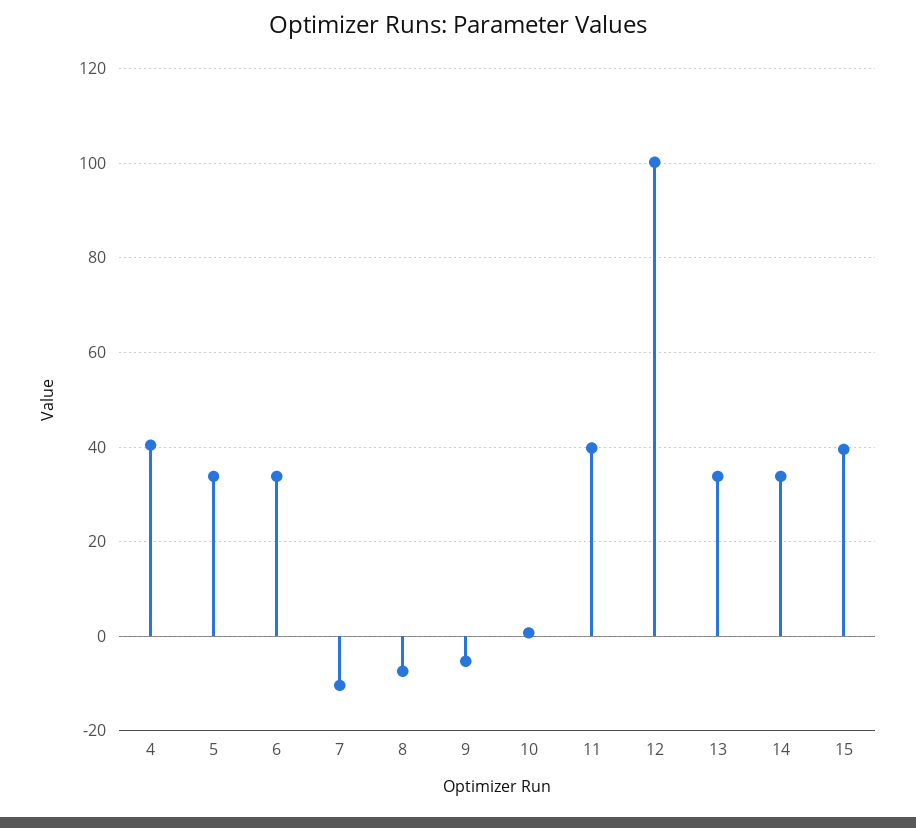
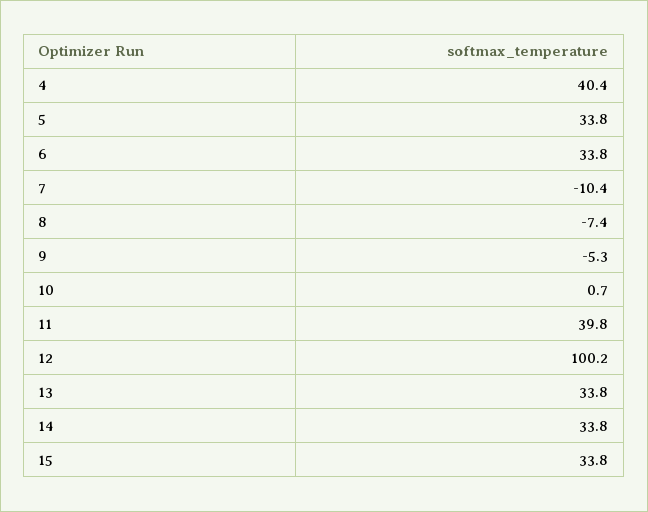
15: 40 -> 33.8

